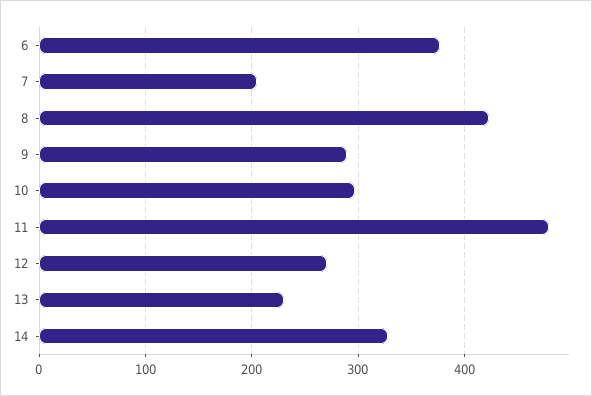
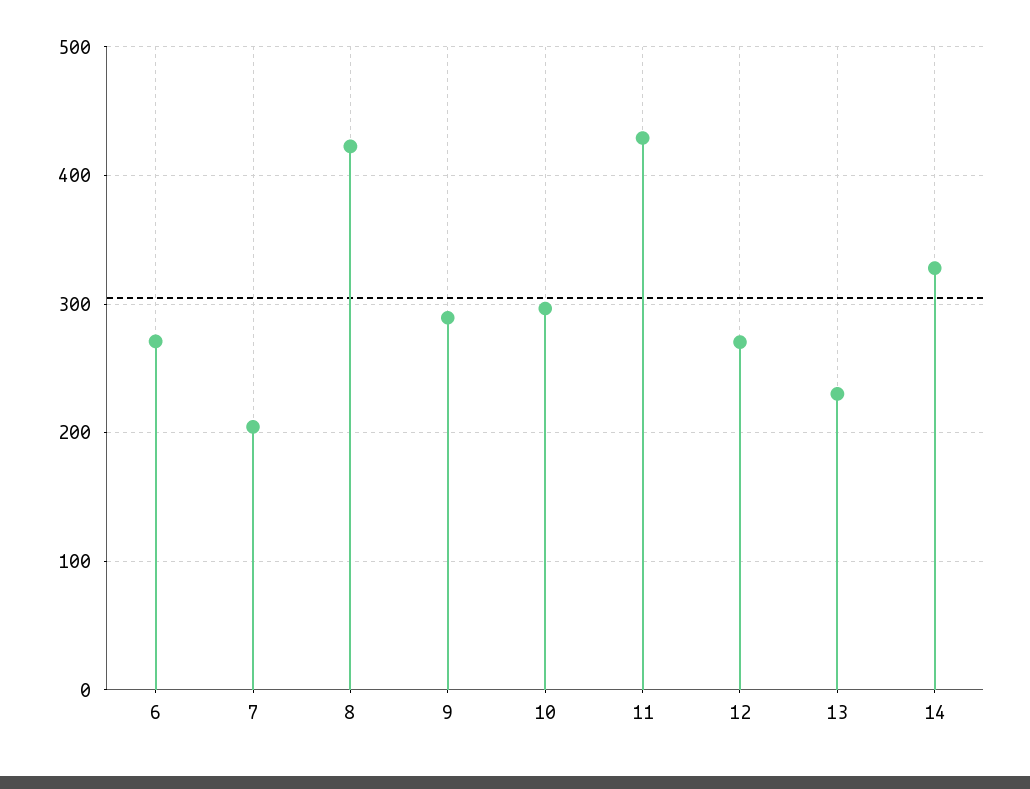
6: 380 -> 270
11: 480 -> 430

